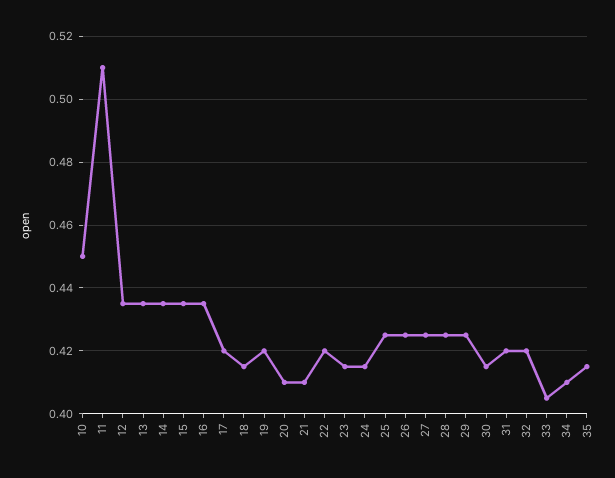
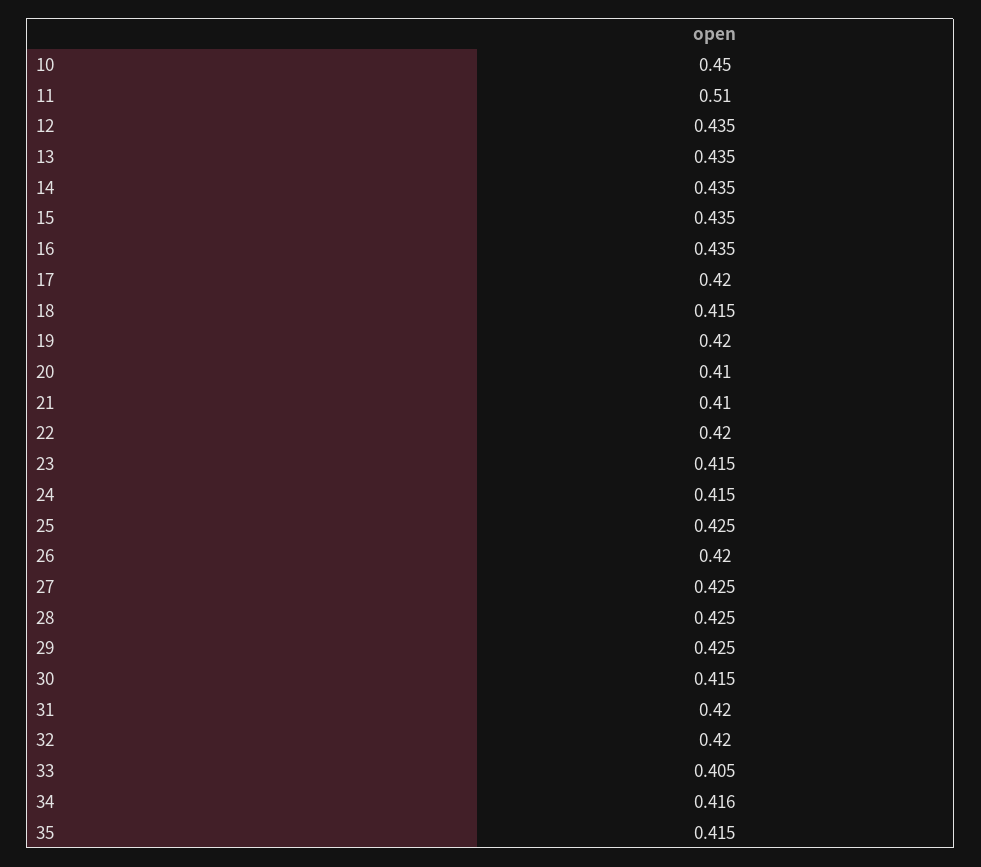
26: 0.425 -> 0.42
34: 0.41 -> 0.416

